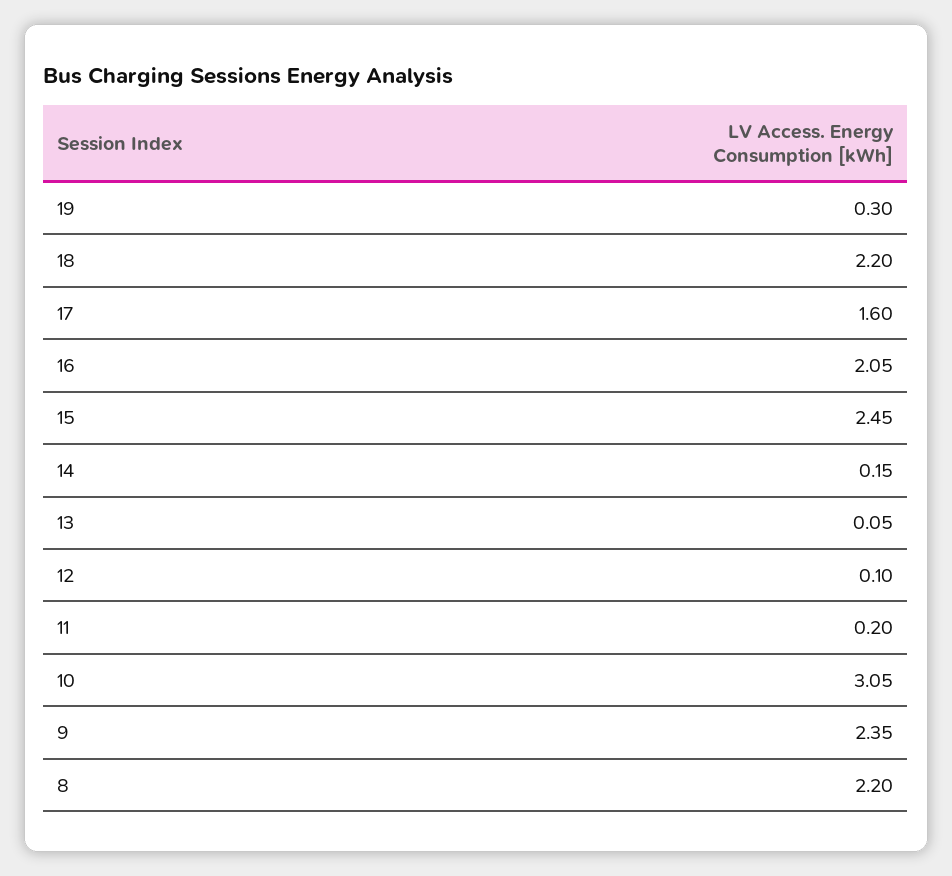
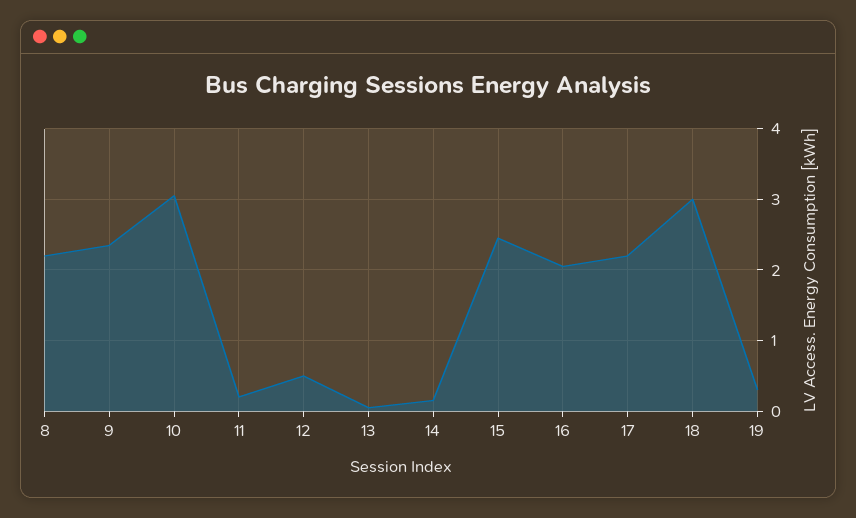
18: 2.2 -> 3
17: 1.6 -> 2.2
12: 0.1 -> 0.5

